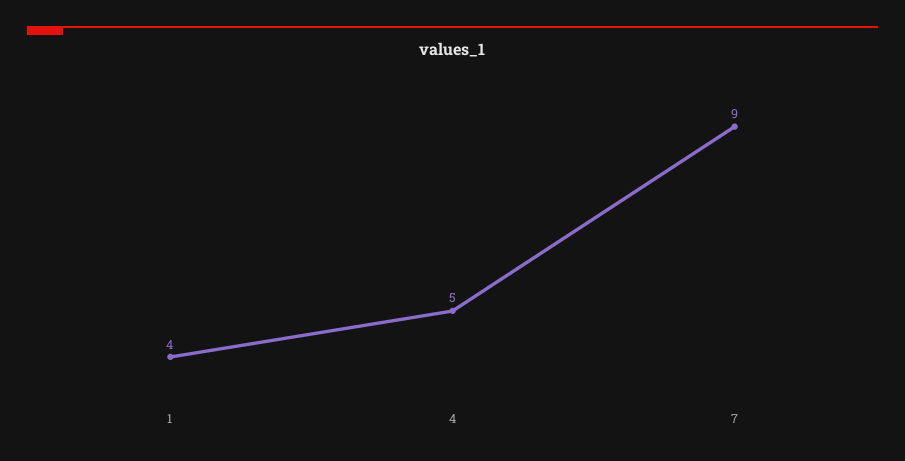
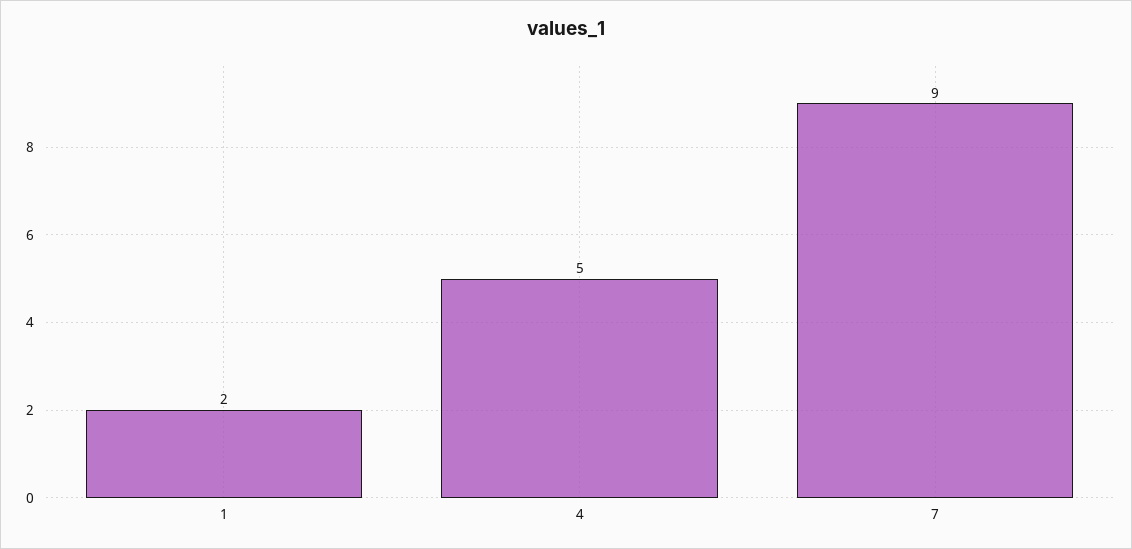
1: 4 -> 2

